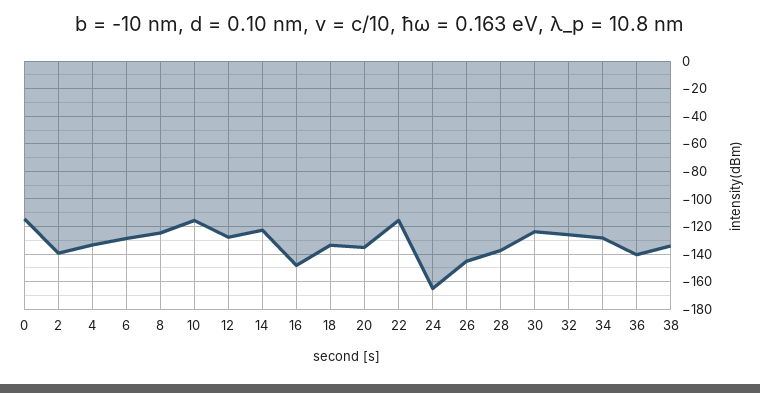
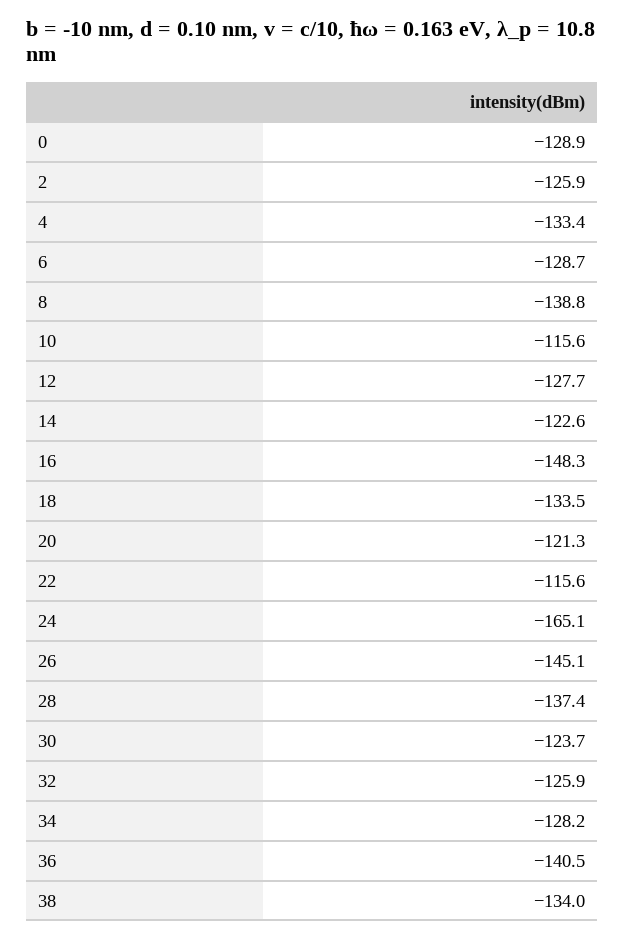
0: -115 -> -128.9
2: -140 -> -125.9
8: -125 -> -138.8
20: -135 -> -121.3

